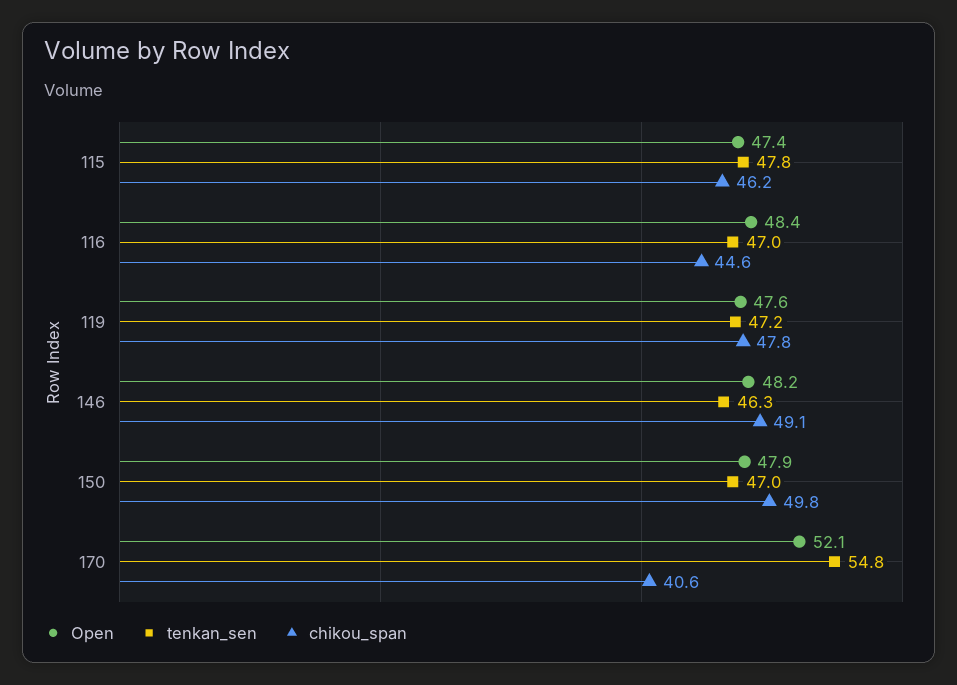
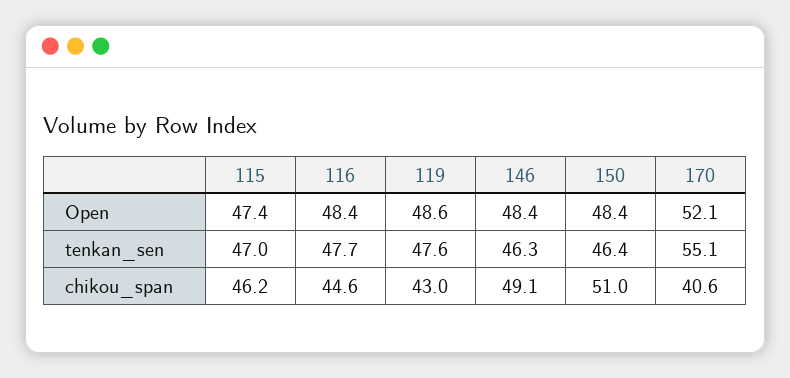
tenkan_sen, 115: 47.8 -> 47
tenkan_sen, 116: 47 -> 47.7
Open, 119: 47.6 -> 48.6
tenkan_sen, 119: 47.2 -> 47.6
chikou_span, 119: 47.8 -> 43
Open, 146: 48.2 -> 48.4
Open, 150: 47.9 -> 48.4
tenkan_sen, 150: 47 -> 46.4
chikou_span, 150: 49.8 -> 51
tenkan_sen, 170: 54.8 -> 55.1

